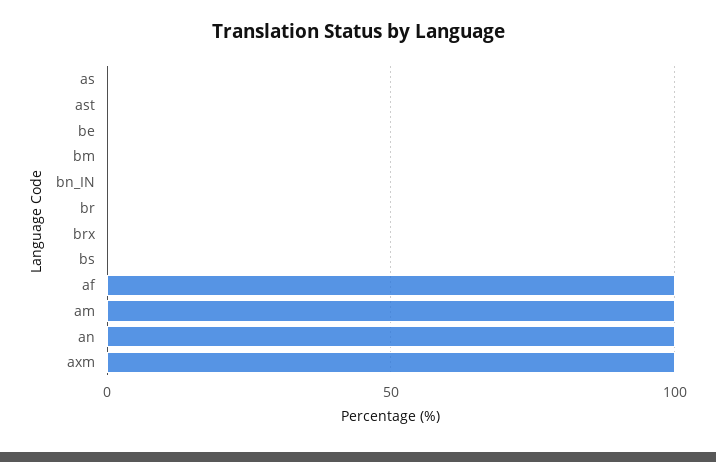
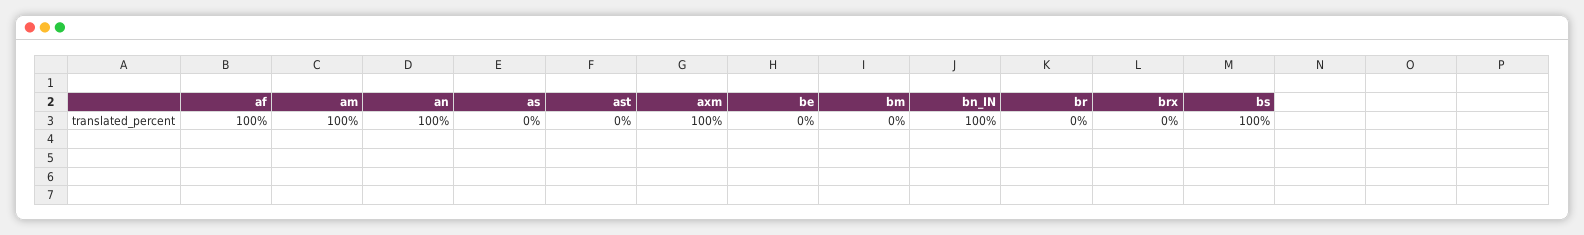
bn_IN: 0 -> 100
bs: 0 -> 100

